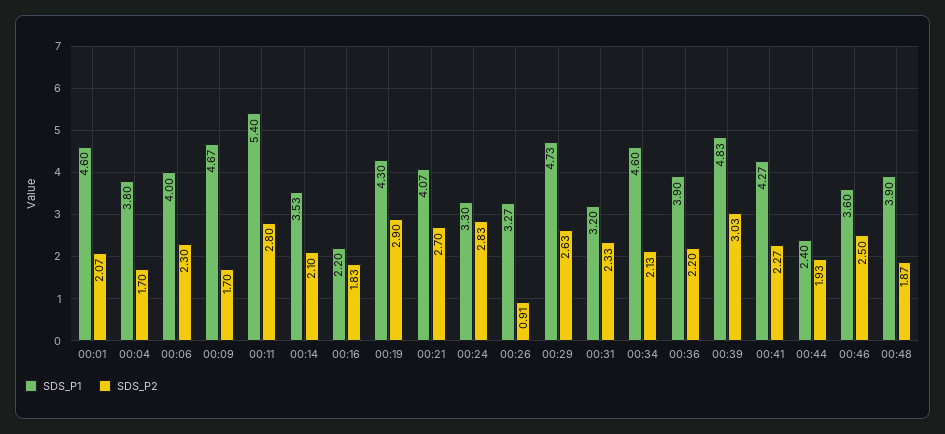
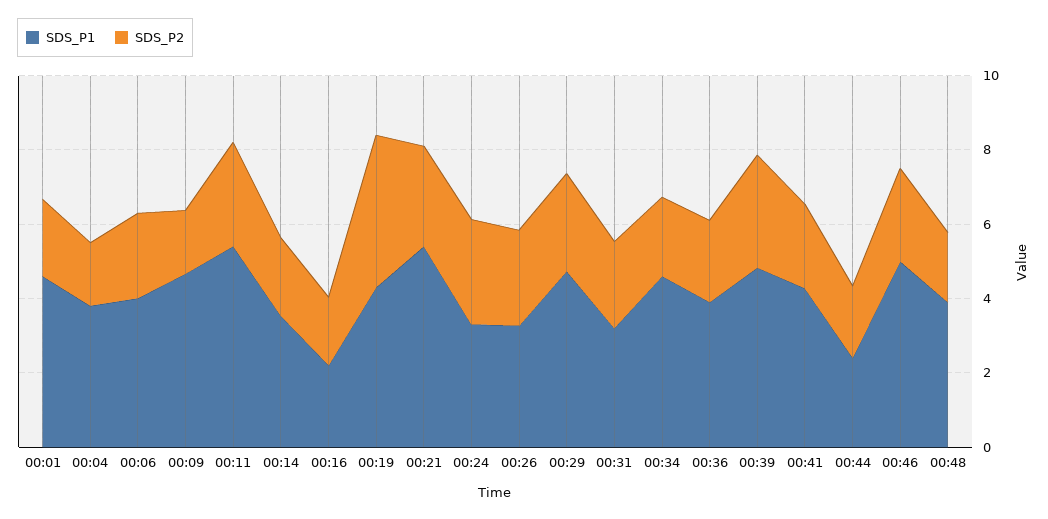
SDS_P2, 00:19: 2.9 -> 4
SDS_P1, 00:21: 4.07 -> 5.5
SDS_P2, 00:26: 0.91 -> 2.5
SDS_P1, 00:46: 3.6 -> 5

